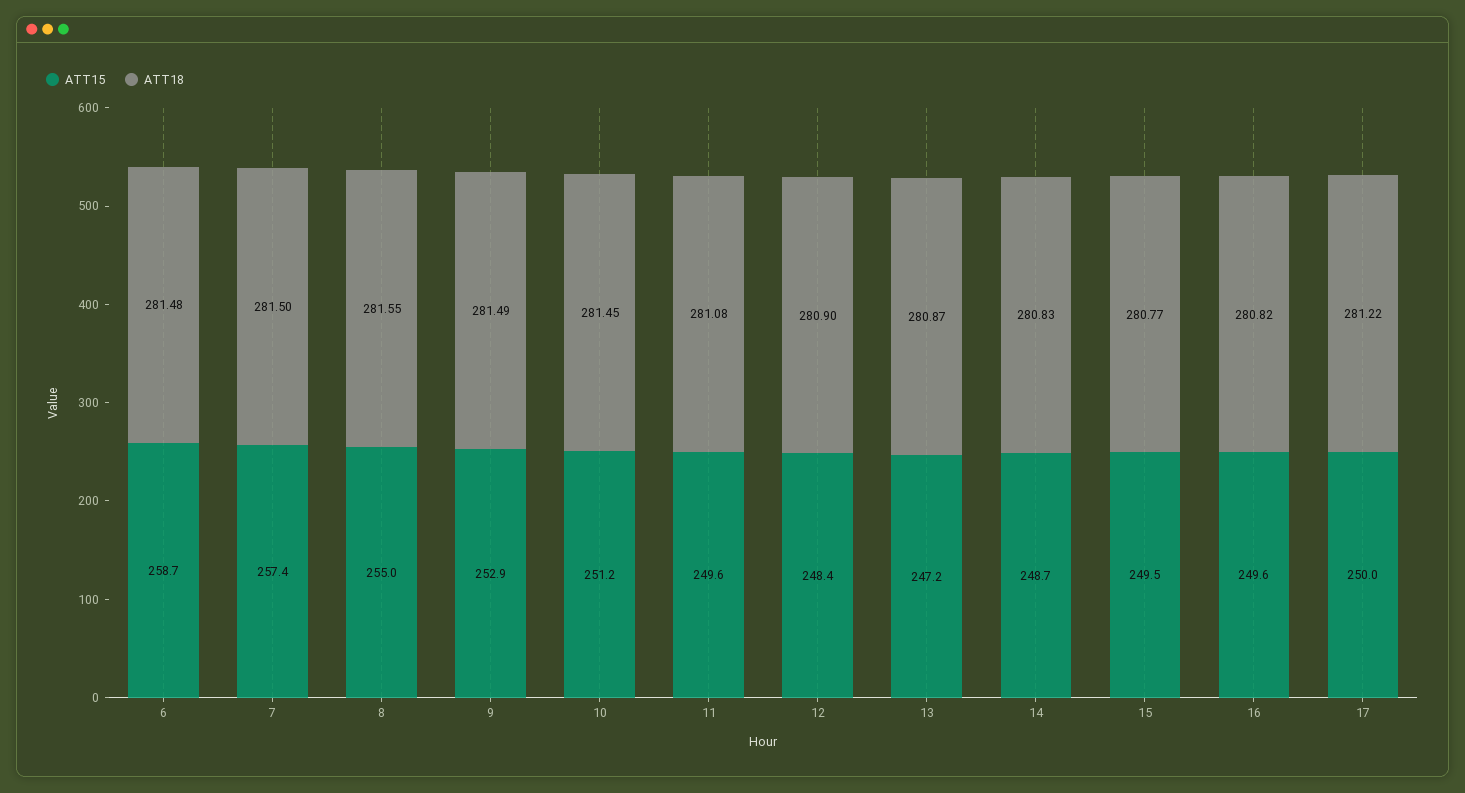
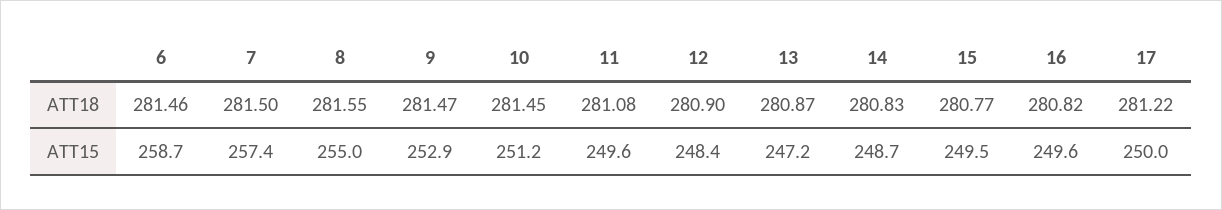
ATT18, 6: 281.48 -> 281.46
ATT18, 9: 281.49 -> 281.47

